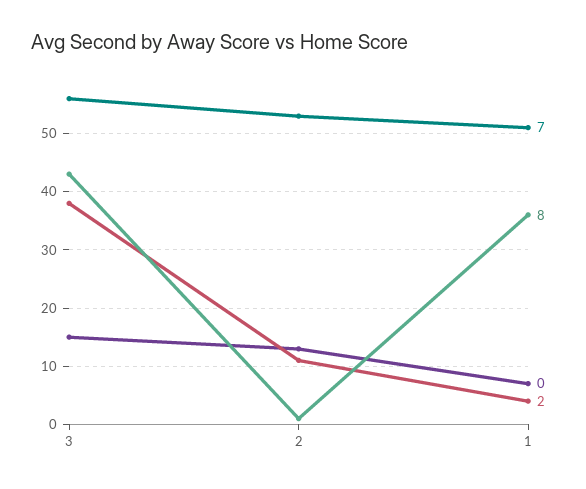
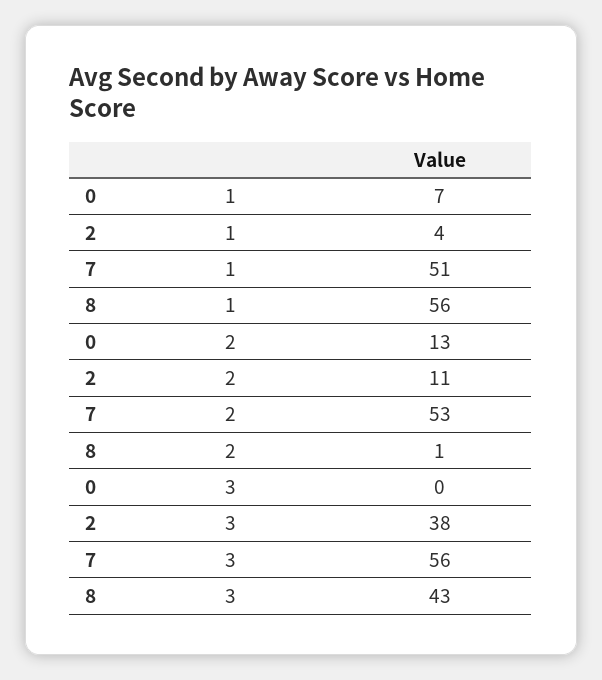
0, 3: 15 -> 0
8, 1: 35 -> 56

